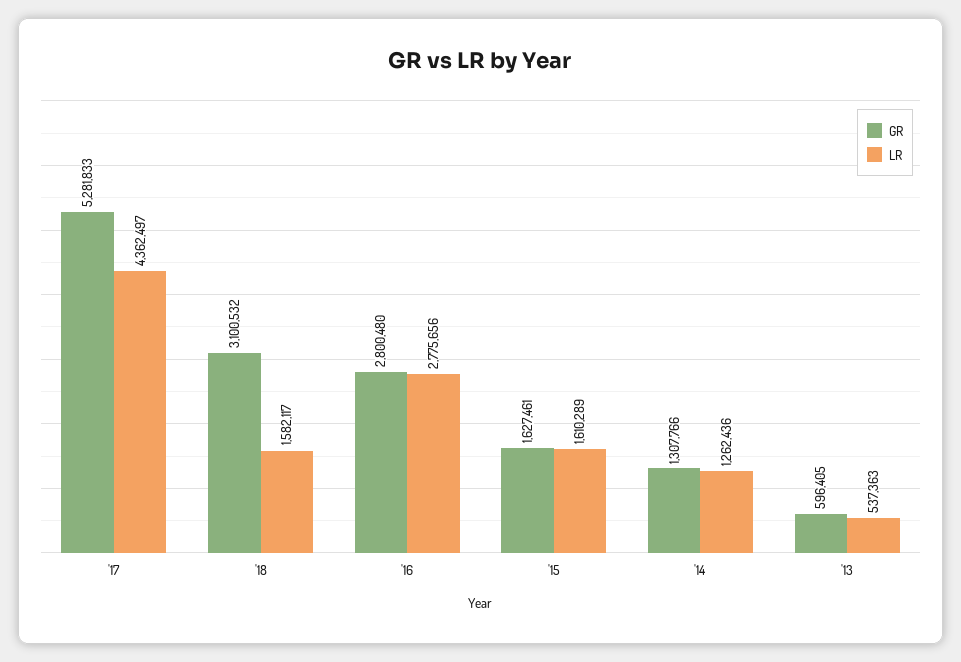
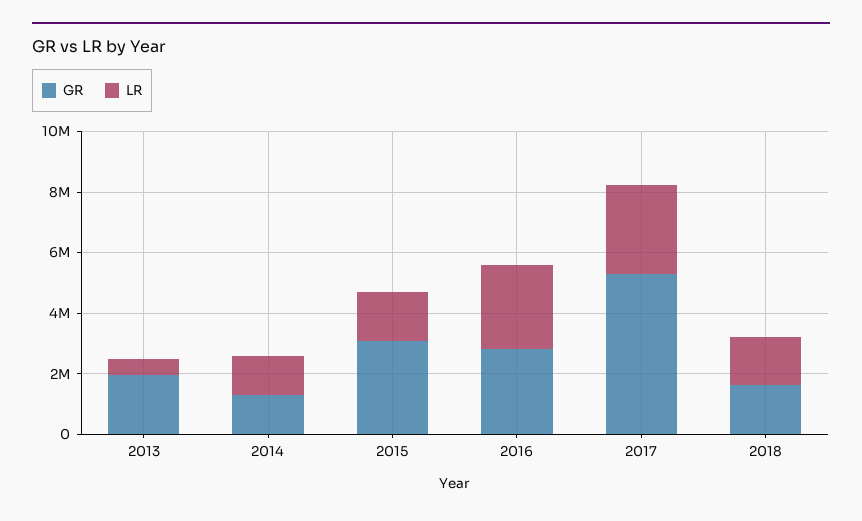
LR, '17: 4362497 -> 3000000
GR, '18: 3100532 -> 1500000
GR, '15: 1627461 -> 3000000
GR, '13: 596405 -> 2000000

